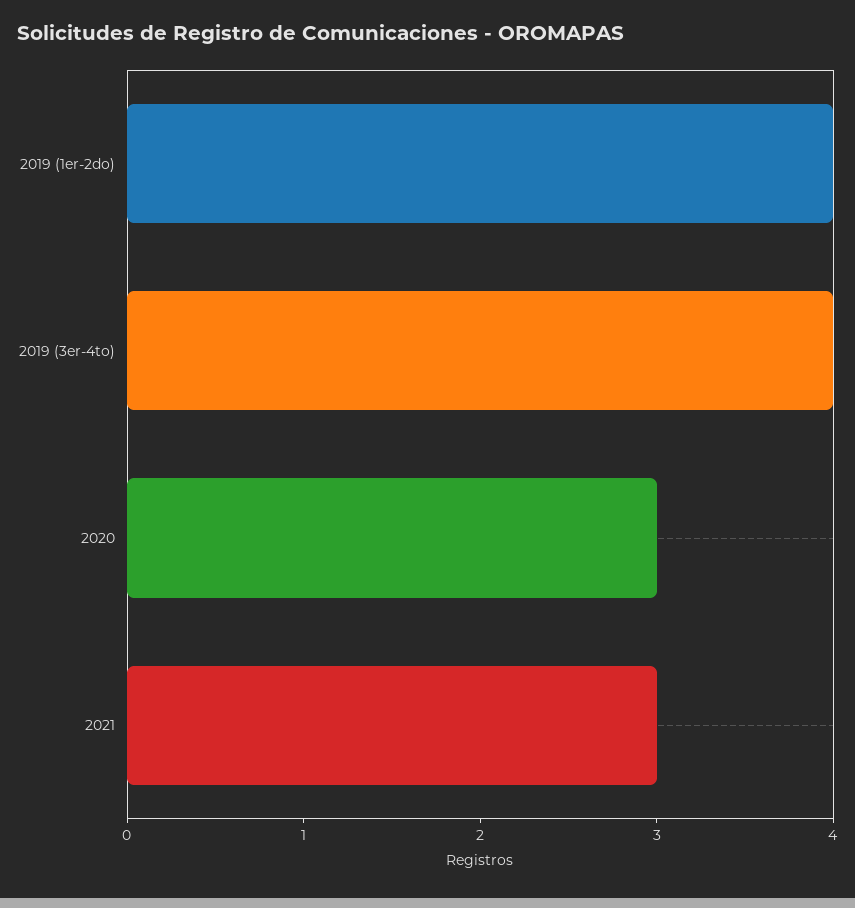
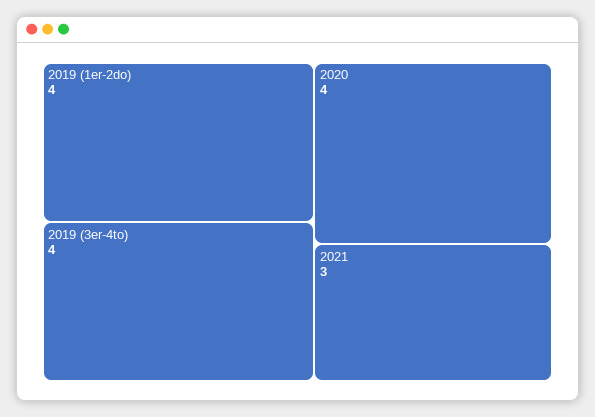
2020: 3 -> 4

